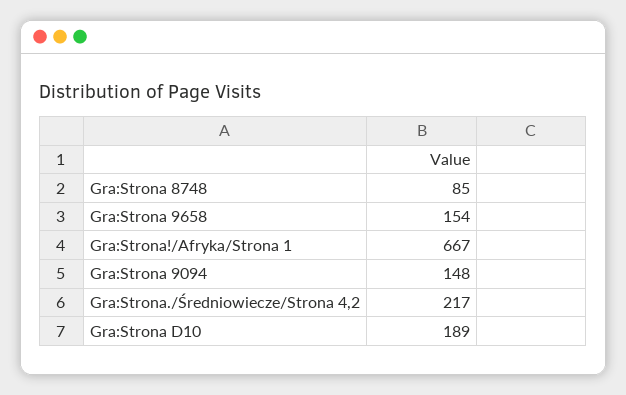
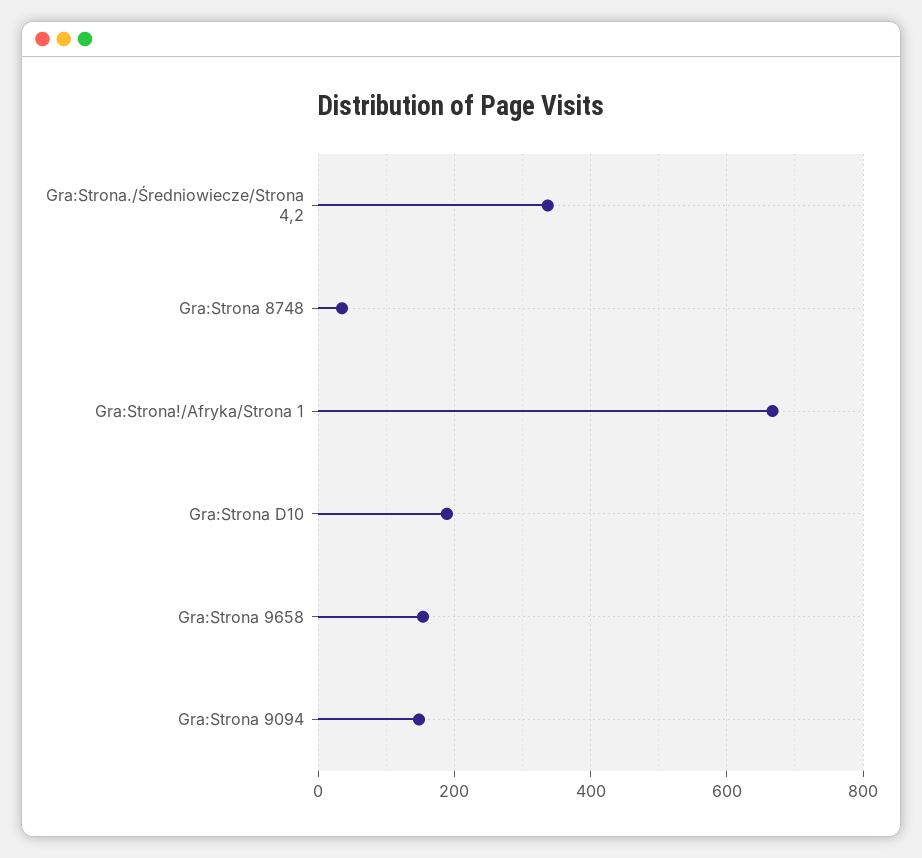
Gra:Strona 8748: 85 -> 40
Gra:Strona./Średniowiecze/Strona 4,2: 217 -> 340

